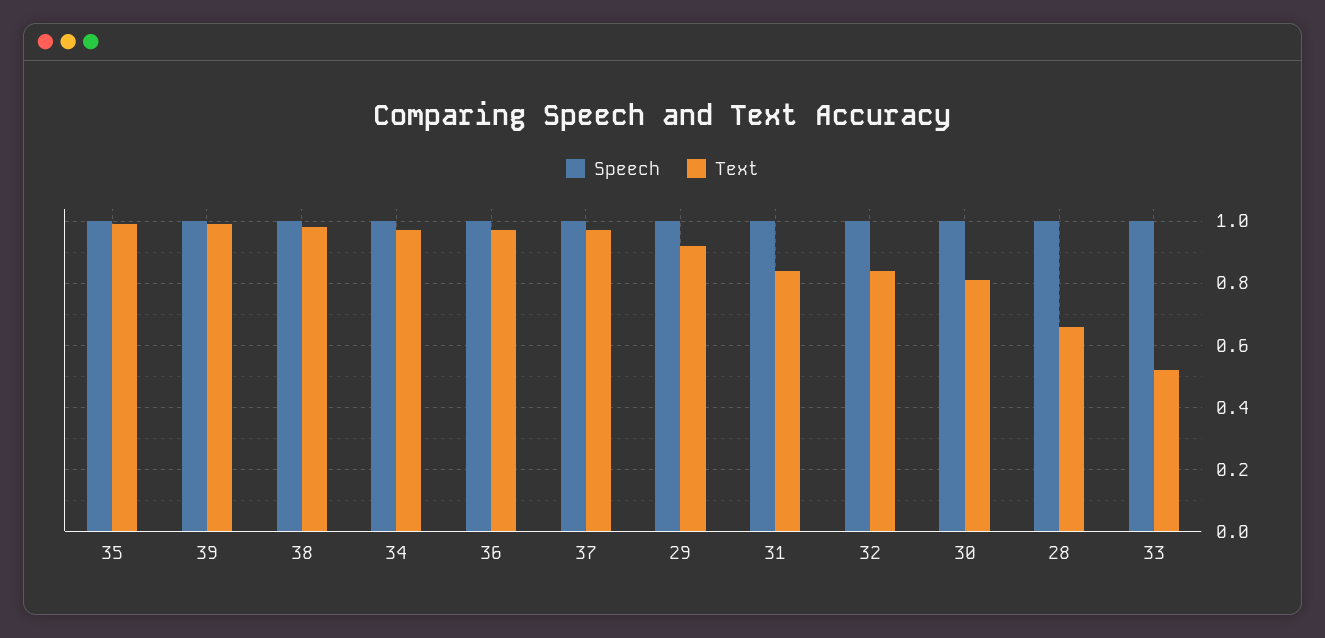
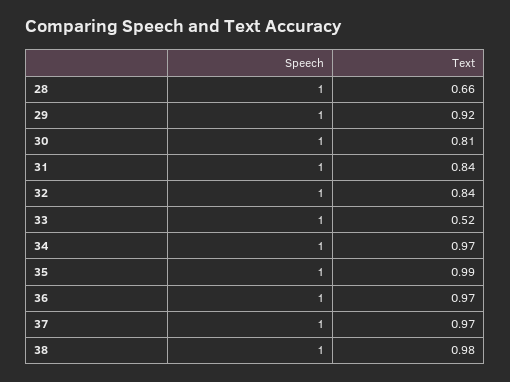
Speech, 39: 1 -> none
Text, 39: 1 -> none

